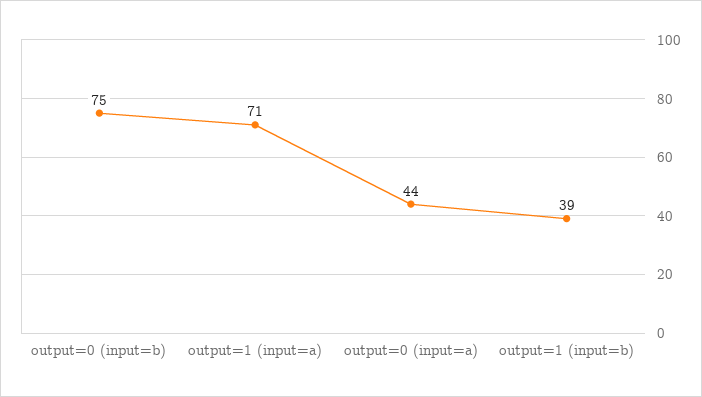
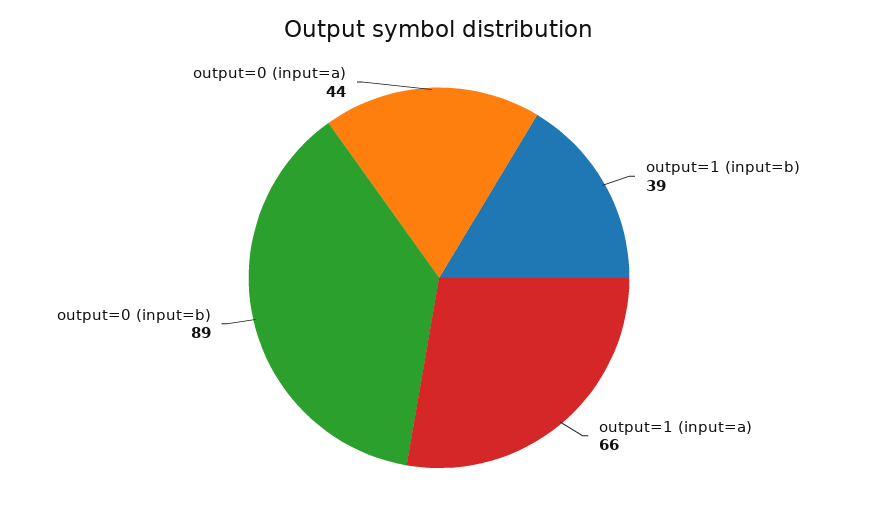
output=0 (input=b): 75 -> 89
output=1 (input=a): 71 -> 66

